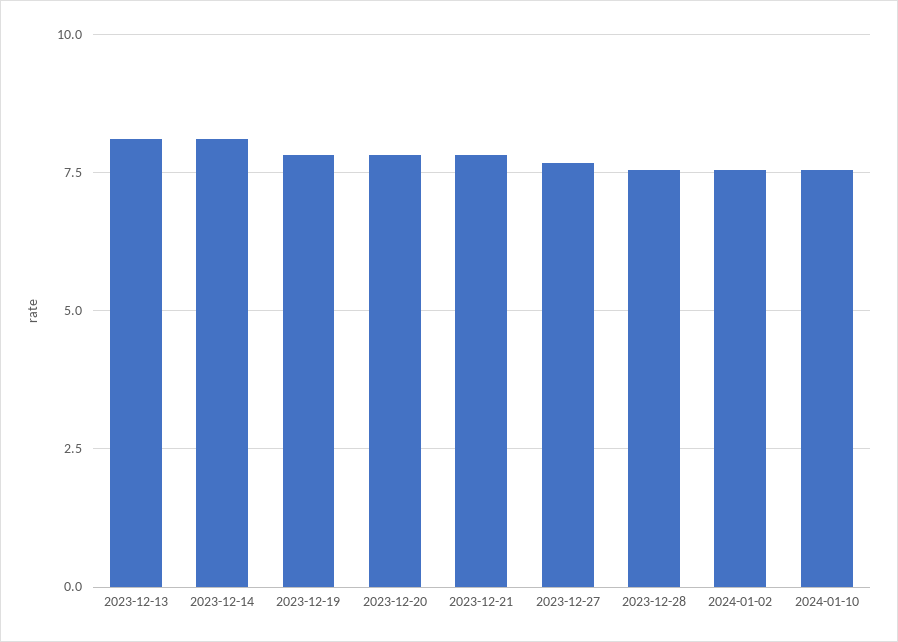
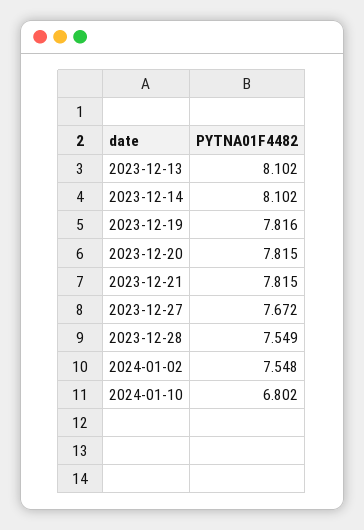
2024-01-10: 7.5 -> 6.802

